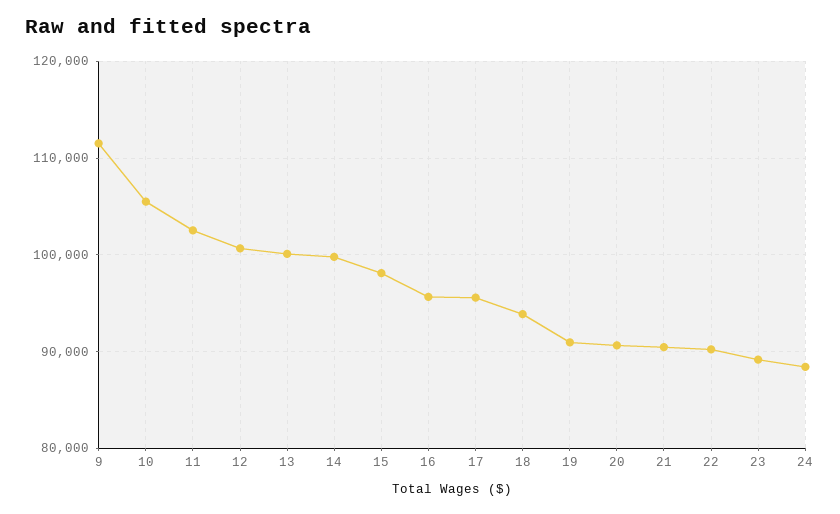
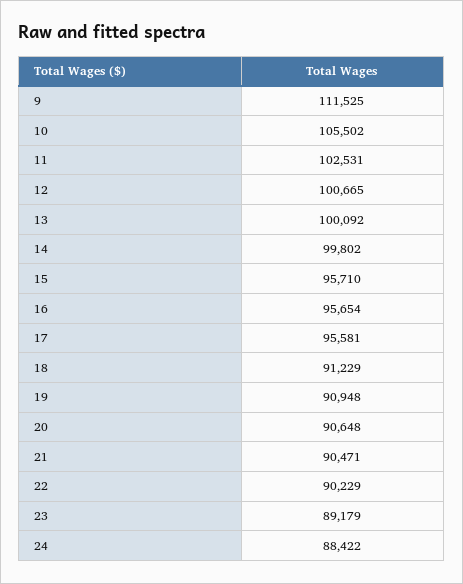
15: 98000 -> 95710
18: 94000 -> 91229

